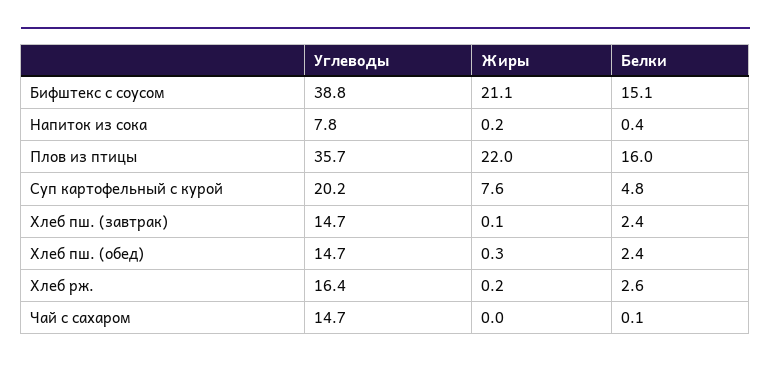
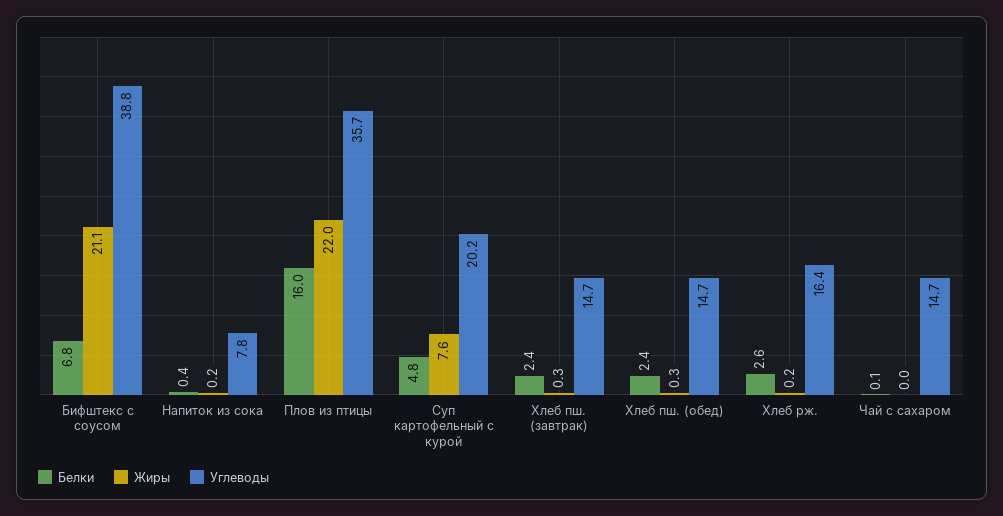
Белки, Бифштекс с соусом: 15.1 -> 6.8
Жиры, Хлеб пш. (завтрак): 0.1 -> 0.3

